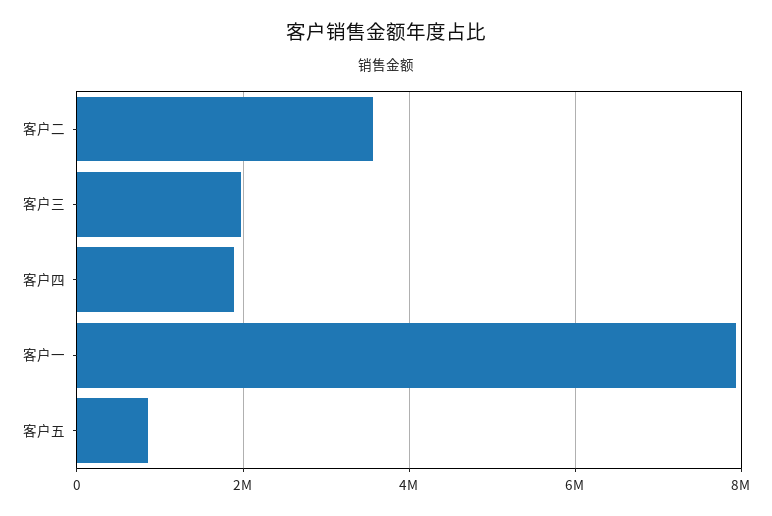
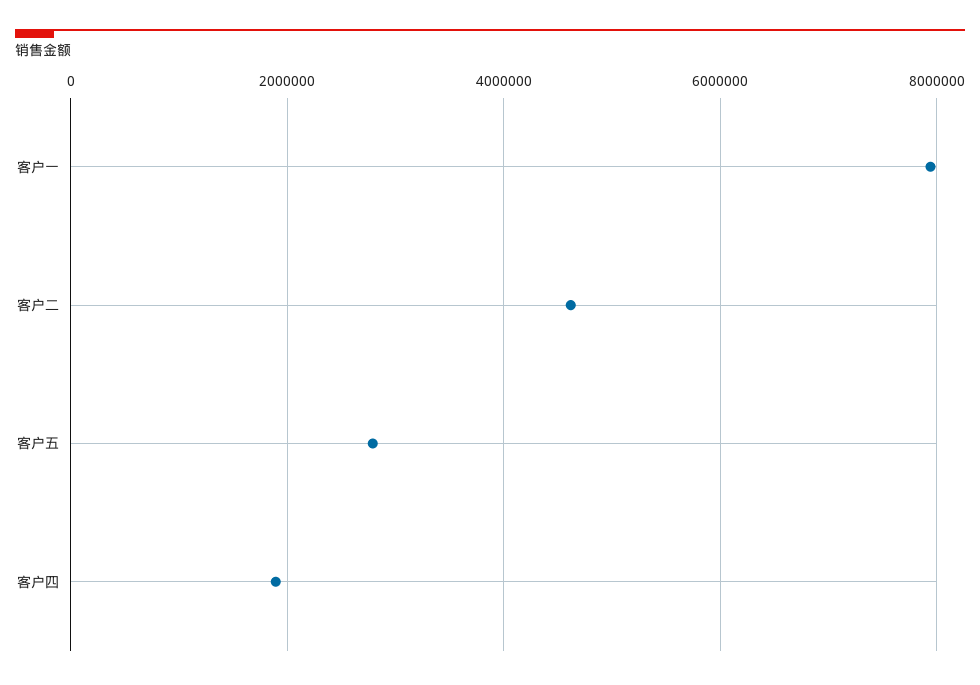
客户二: 3600000 -> 4600000
客户三: 2000000 -> none
客户五: 800000 -> 2800000

